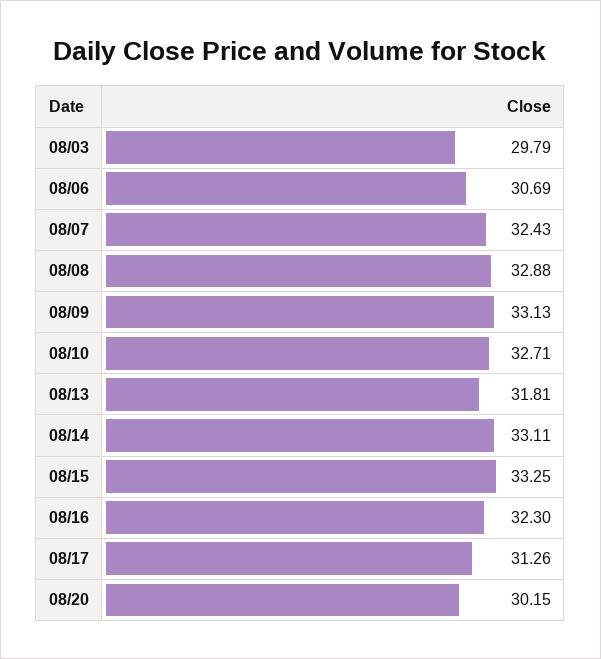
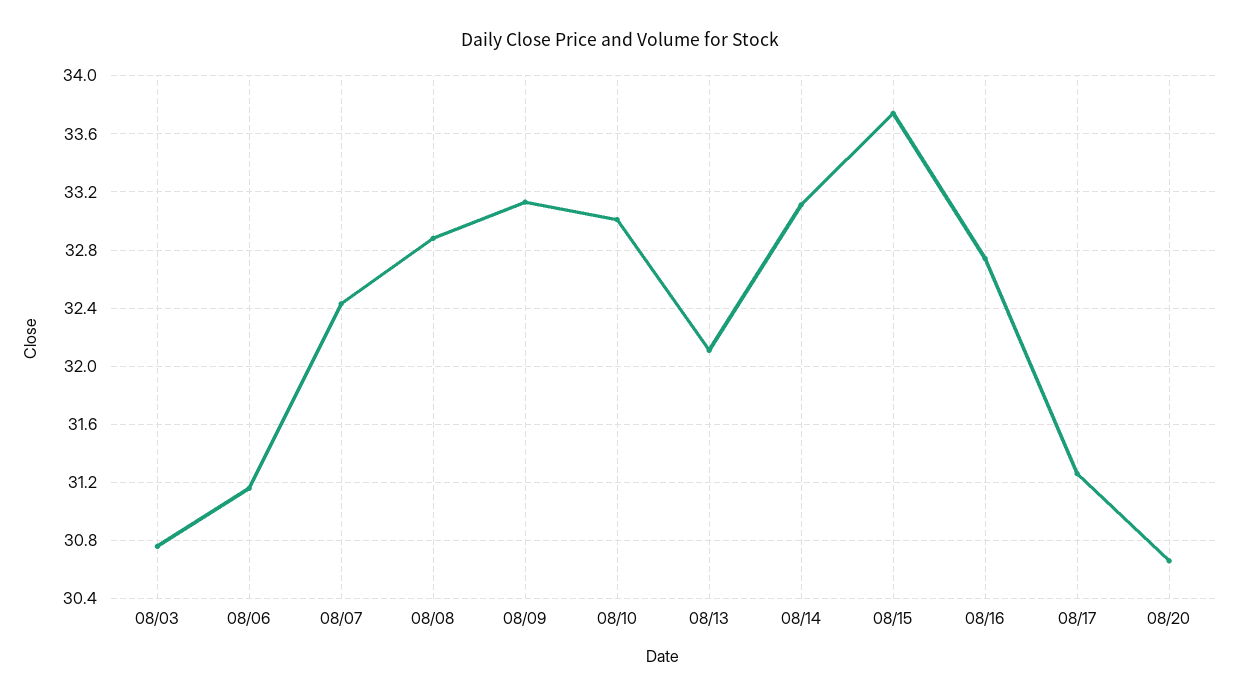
08/03: 29.79 -> 30.75
08/06: 30.69 -> 31.15
08/10: 32.71 -> 33
08/13: 31.81 -> 32.1
08/15: 33.25 -> 33.75
08/16: 32.3 -> 32.75
08/20: 30.15 -> 30.65

